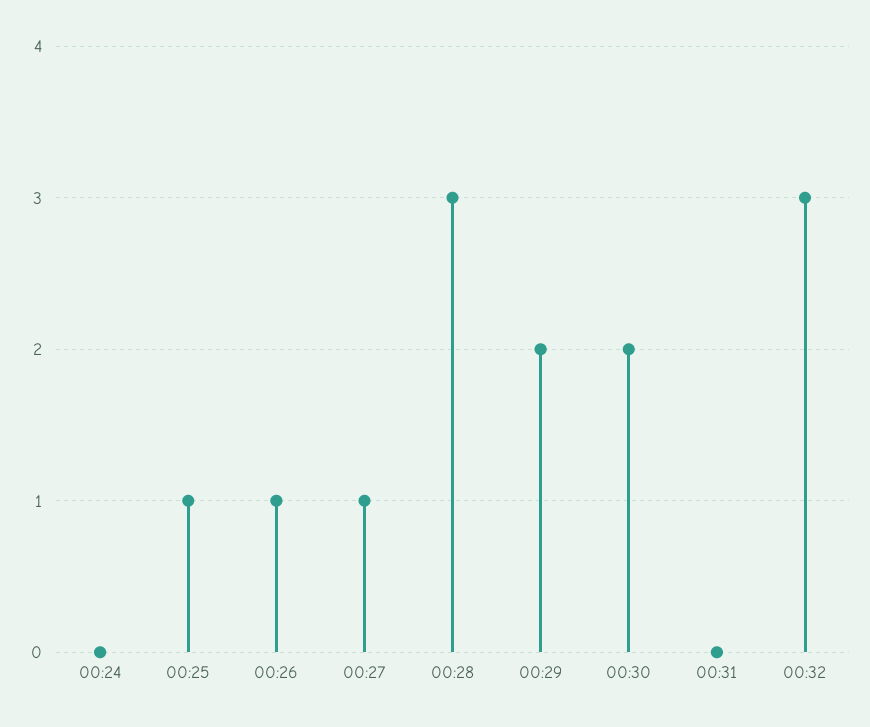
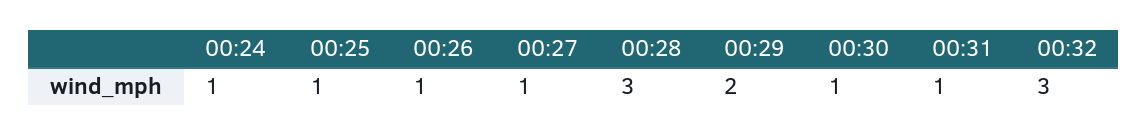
00:24: 0 -> 1
00:30: 2 -> 1
00:31: 0 -> 1

